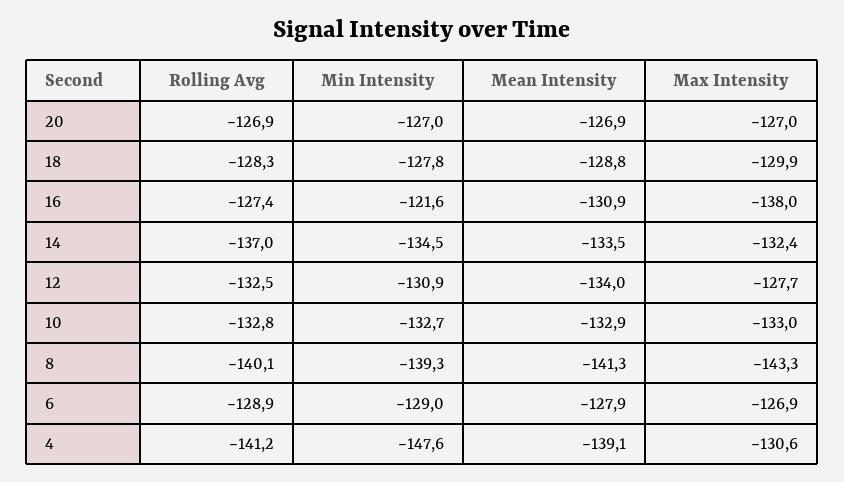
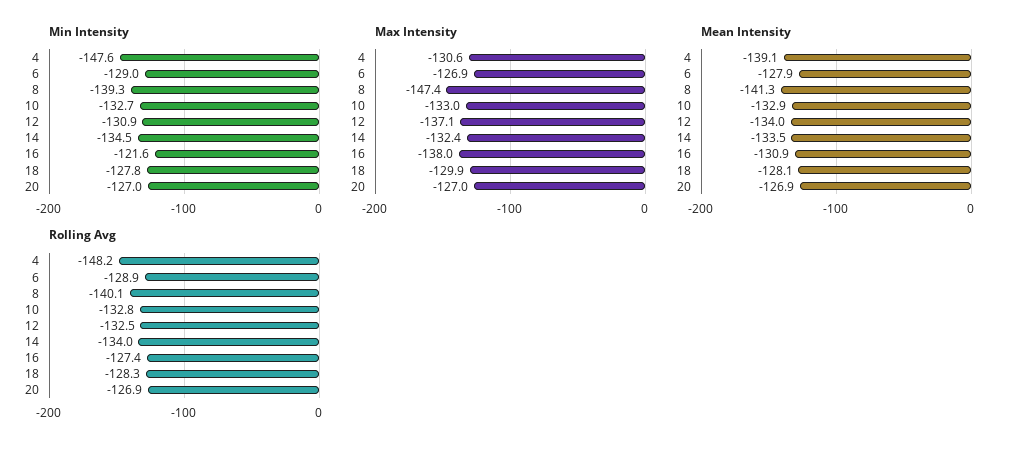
Mean Intensity, 18: -128.8 -> -128.1
Rolling Avg, 14: -137 -> -134
Max Intensity, 12: -127.7 -> -137.1
Max Intensity, 8: -143.3 -> -147.4
Rolling Avg, 4: -141.2 -> -148.2

